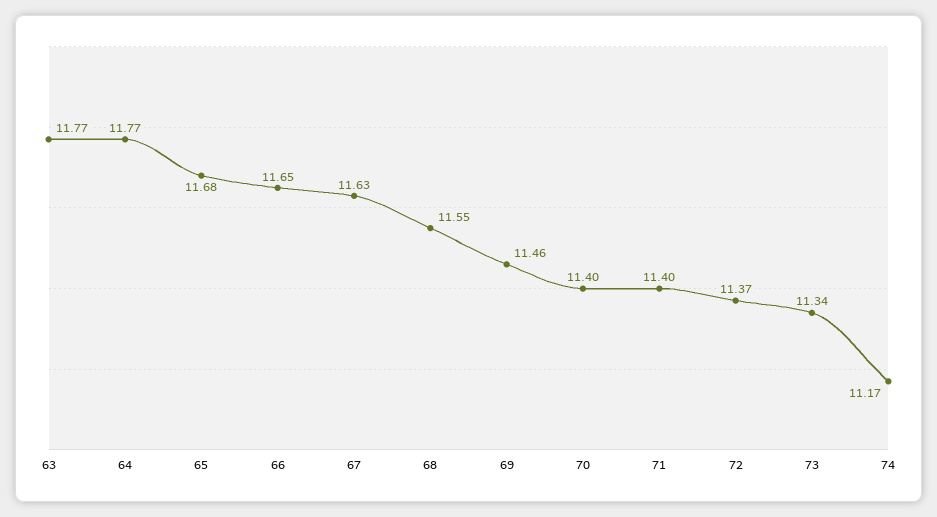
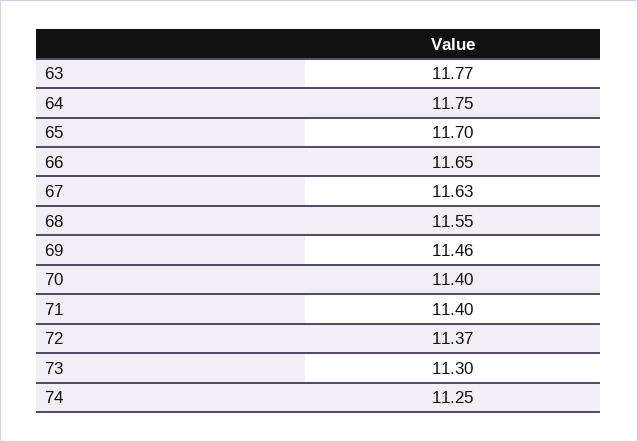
64: 11.77 -> 11.75
65: 11.68 -> 11.7
73: 11.34 -> 11.3
74: 11.17 -> 11.25

